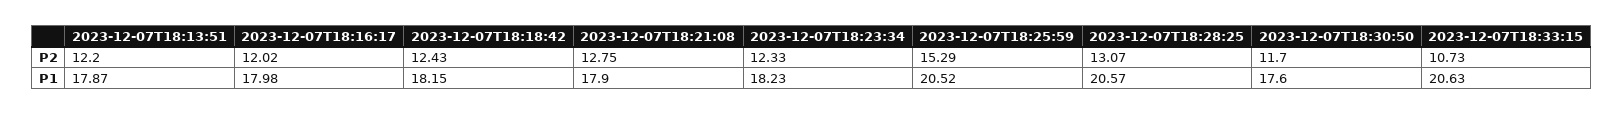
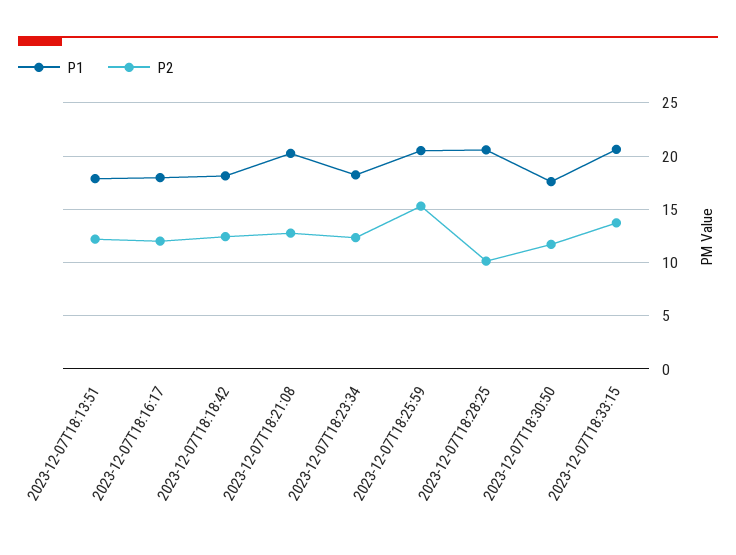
P2, 2023-12-07T18:28:25: 13.07 -> 10
P2, 2023-12-07T18:33:15: 10.73 -> 14
P1, 2023-12-07T18:21:08: 17.9 -> 20

